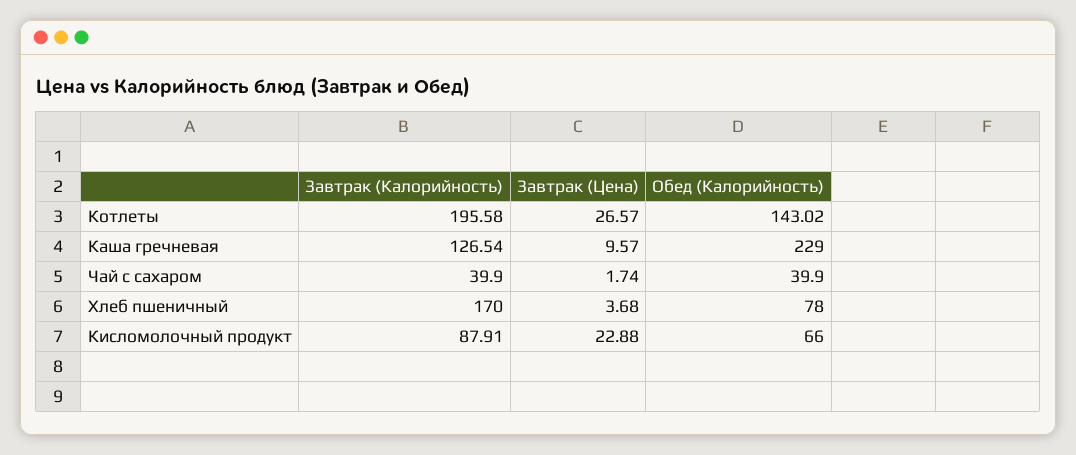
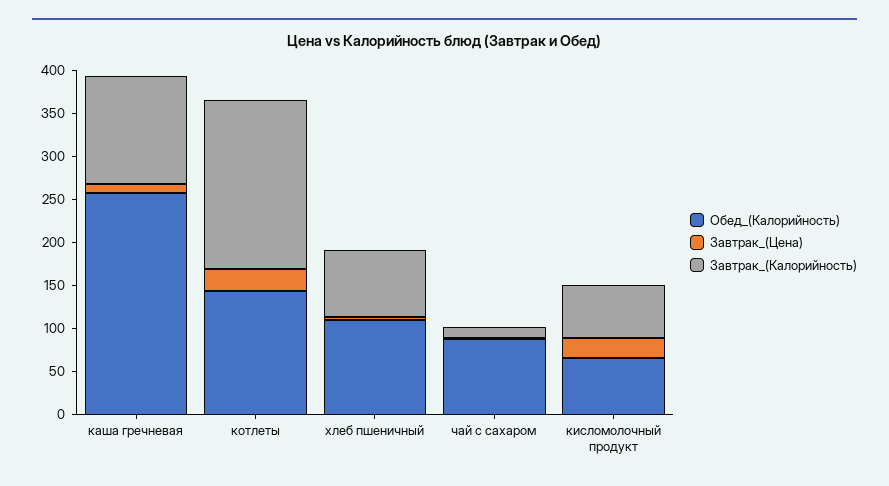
Обед (Калорийность), Каша гречневая: 229 -> 260
Завтрак (Калорийность), Чай с сахаром: 39.9 -> 10
Обед (Калорийность), Чай с сахаром: 39.9 -> 90
Завтрак (Калорийность), Хлеб пшеничный: 170 -> 80
Обед (Калорийность), Хлеб пшеничный: 78 -> 110
Завтрак (Калорийность), Кисломолочный продукт: 87.91 -> 60

